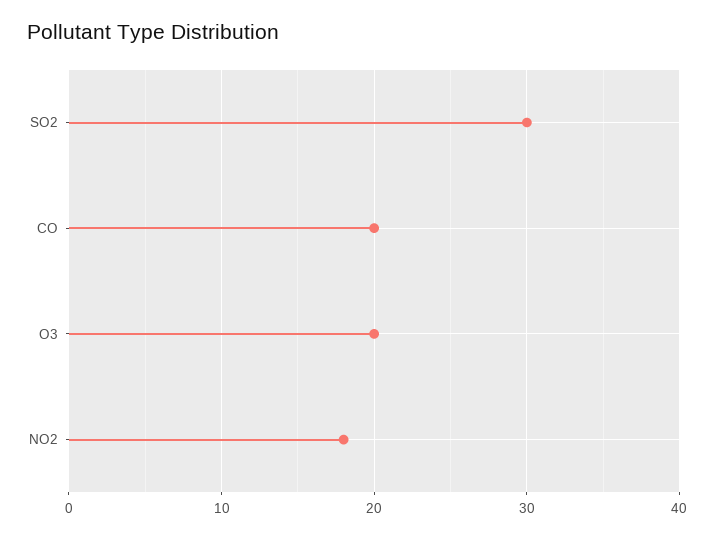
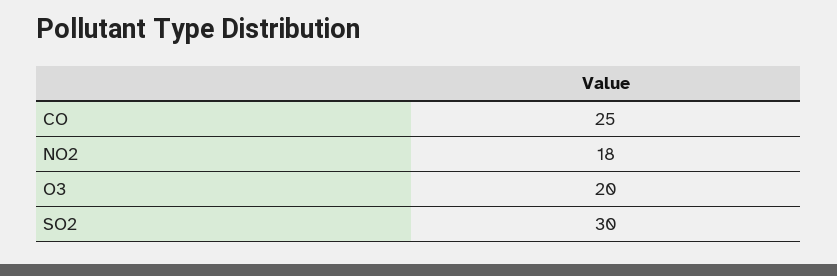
CO: 20 -> 25

